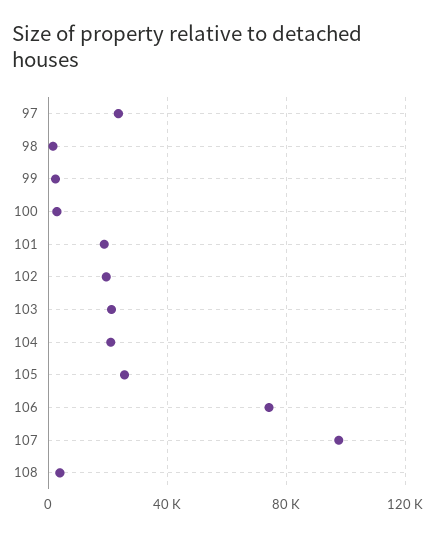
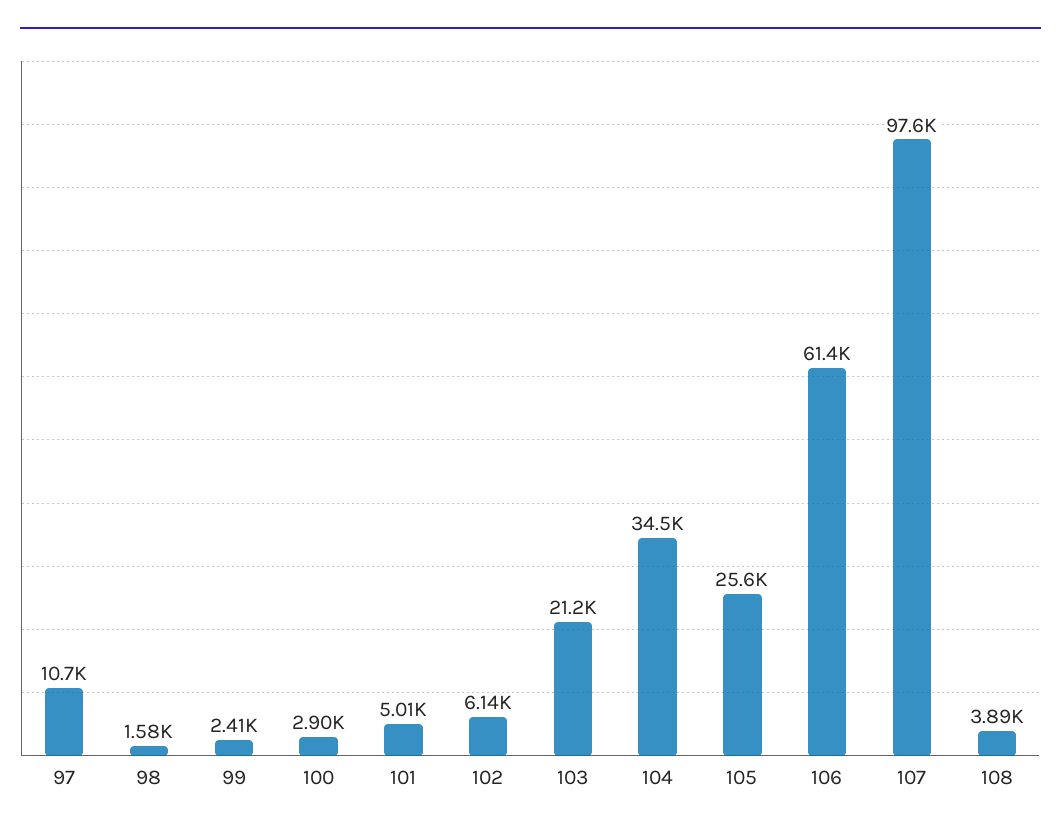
97: 25000 -> 10700
101: 20000 -> 5010
102: 20000 -> 6140
104: 20000 -> 34500
106: 75000 -> 61400

